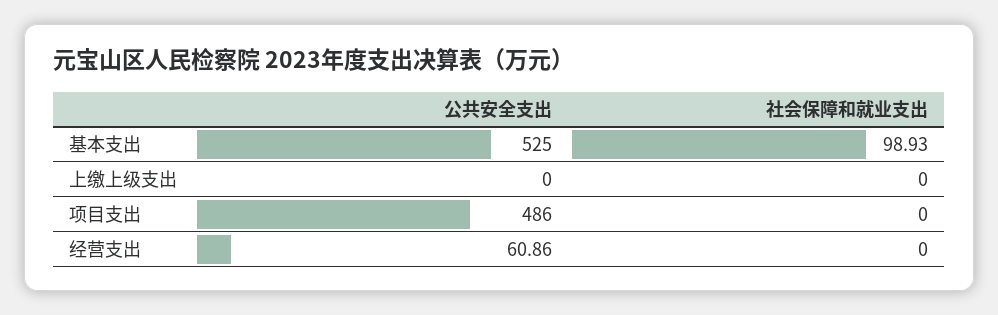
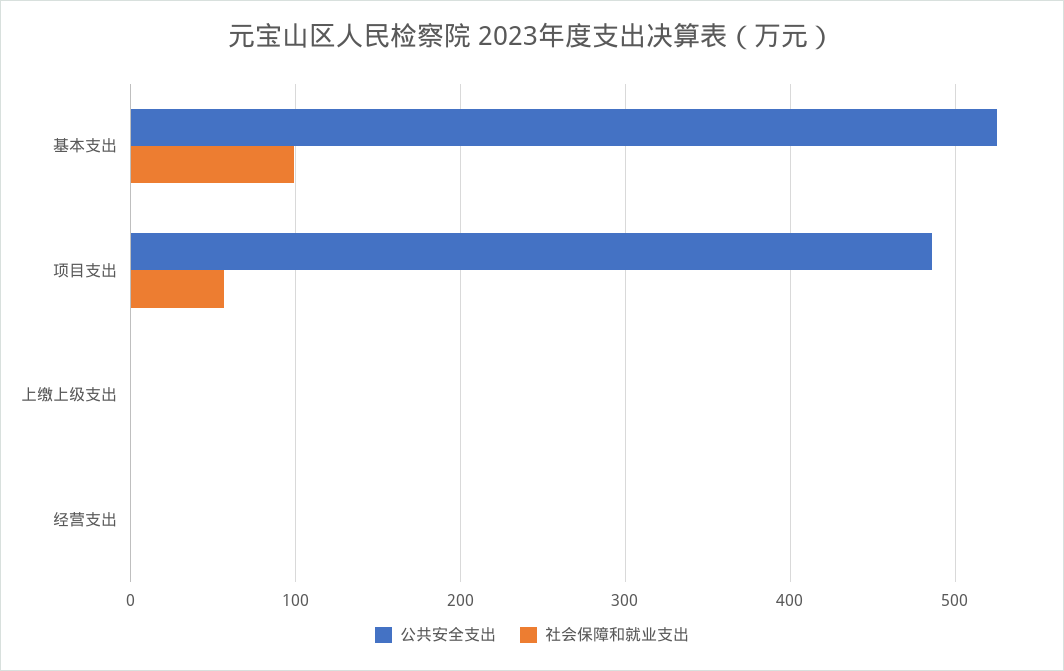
社会保障和就业支出, 项目支出: 0 -> 60
公共安全支出, 经营支出: 60.86 -> 0

